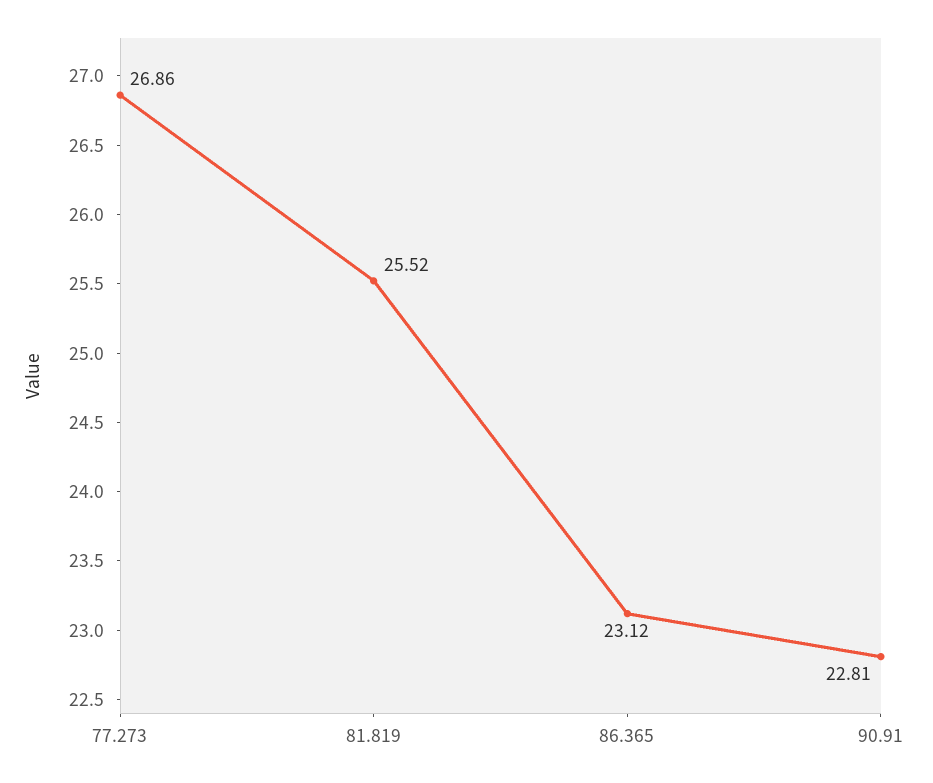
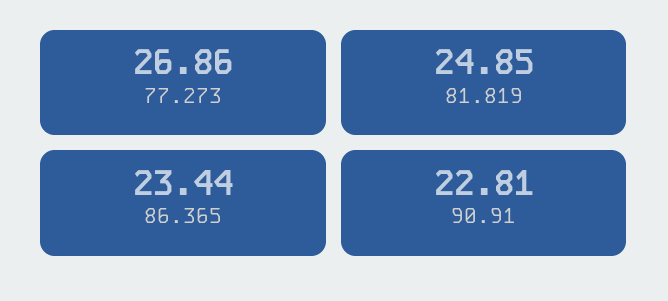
81.819: 25.52 -> 24.85
86.365: 23.12 -> 23.44

